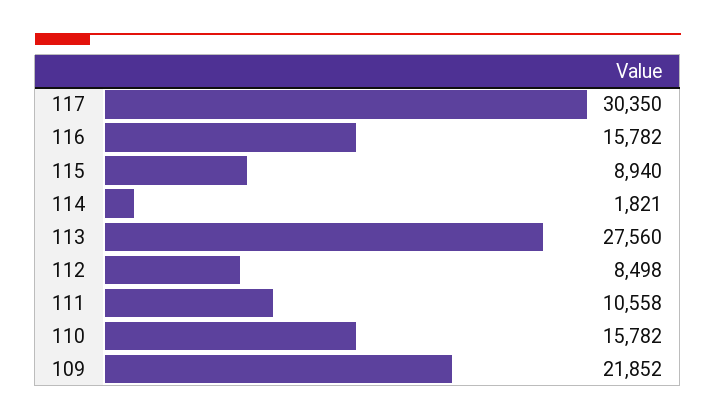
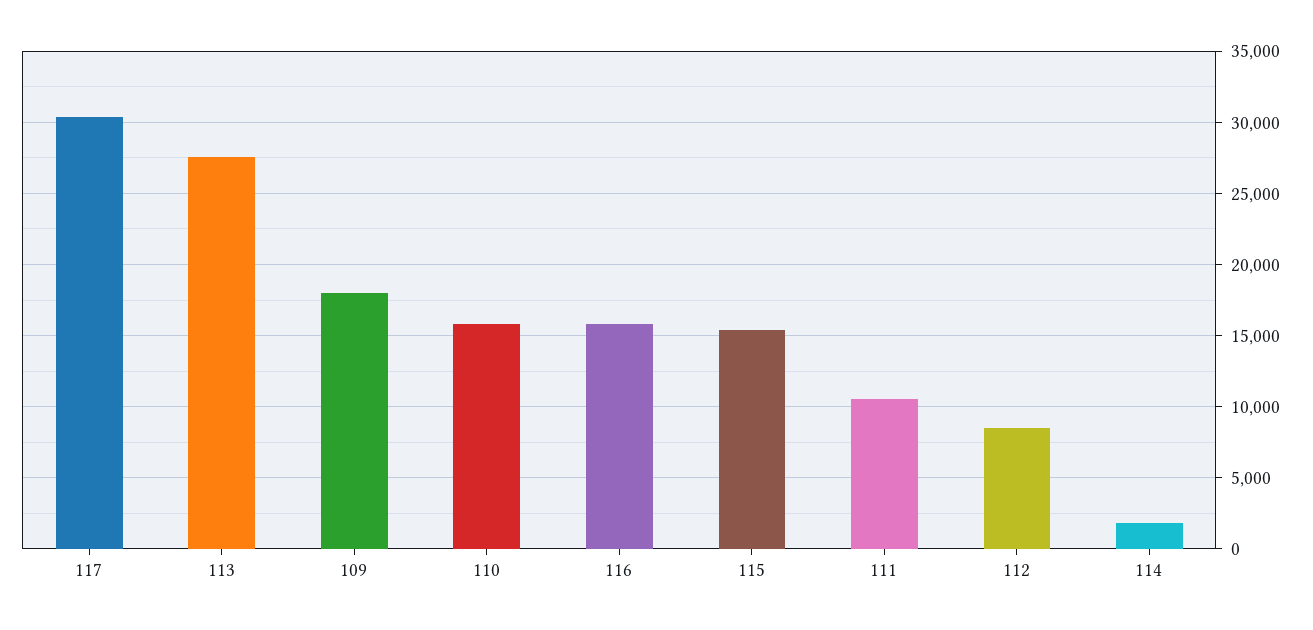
115: 8940 -> 15500
109: 21852 -> 18000

